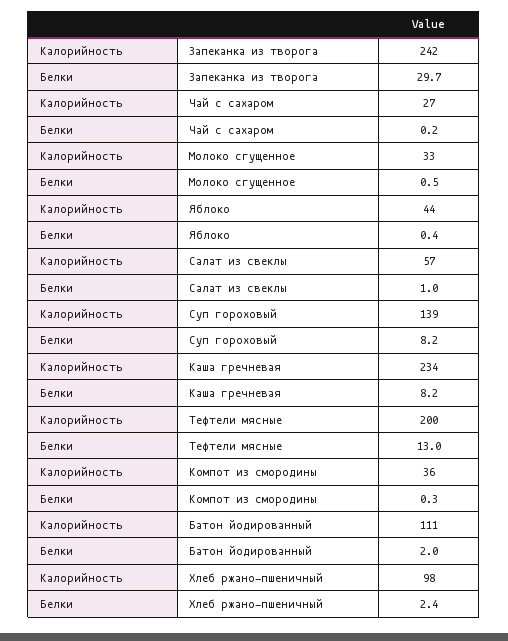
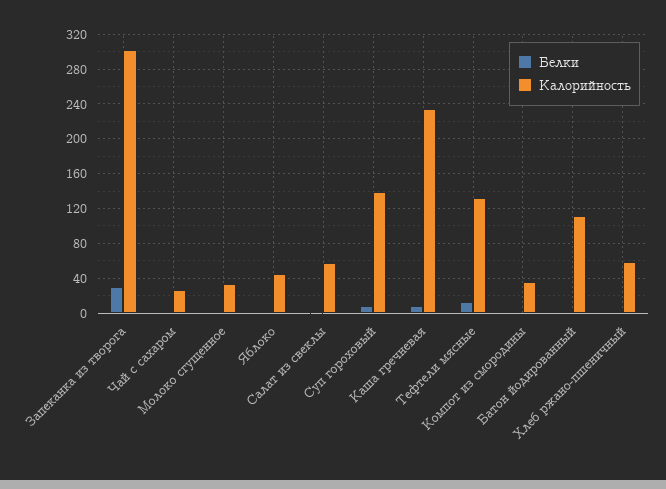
Калорийность, Запеканка из творога: 242 -> 300
Калорийность, Тефтели мясные: 200 -> 130
Калорийность, Хлеб ржано-пшеничный: 98 -> 60

